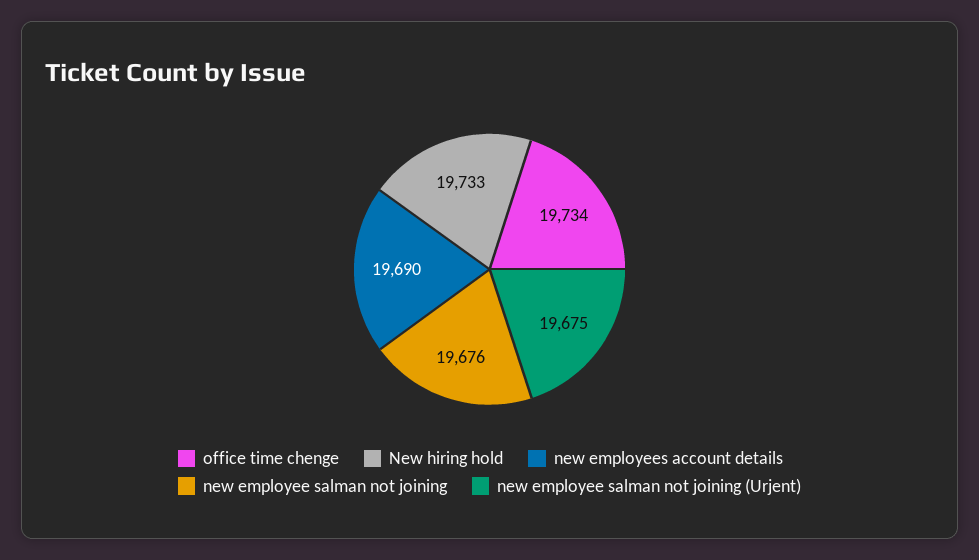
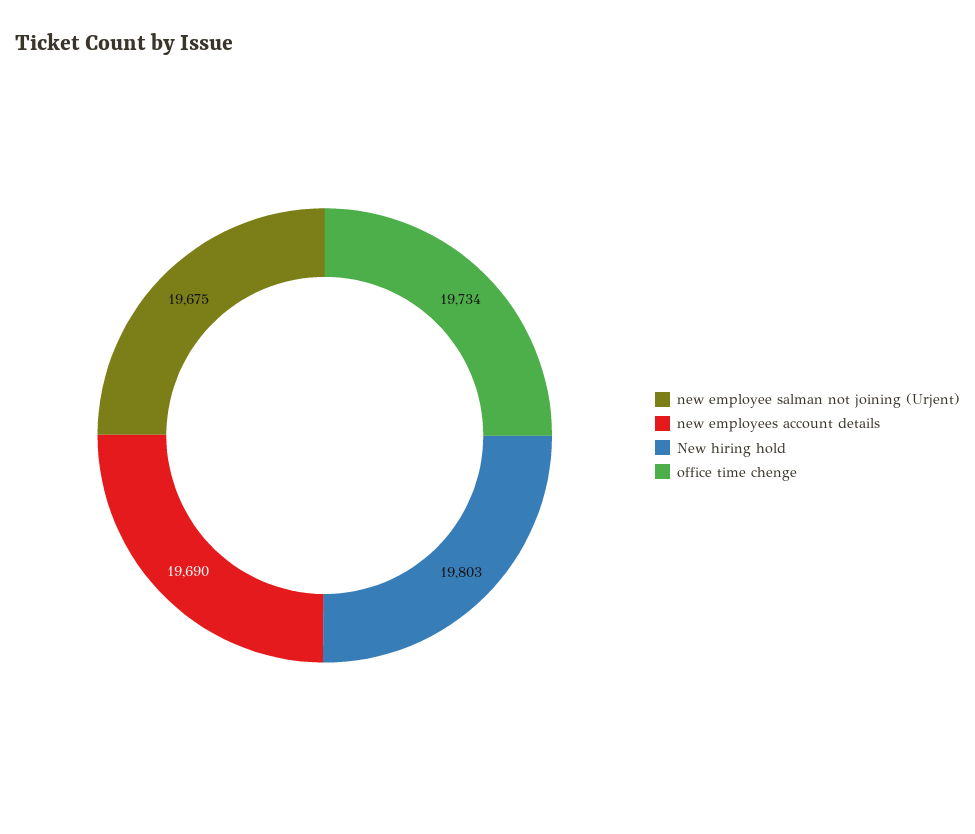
New hiring hold: 19733 -> 19803
new employee salman not joining: 19676 -> none

